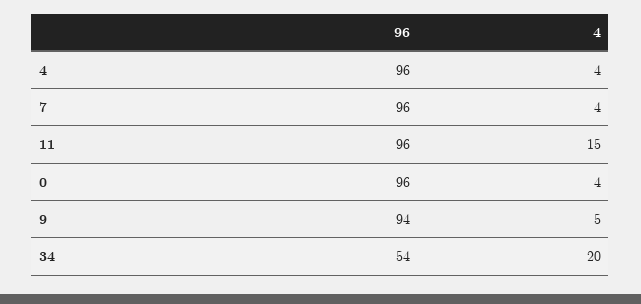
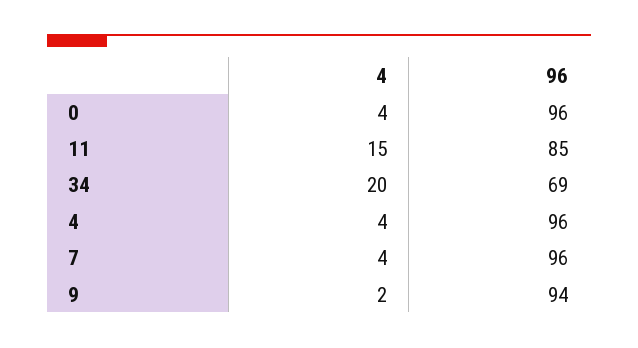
96, 11: 96 -> 85
4, 9: 5 -> 2
96, 34: 54 -> 69

